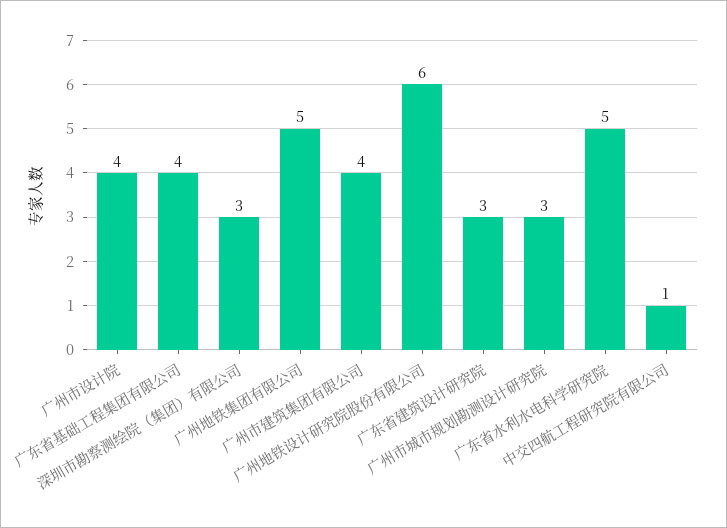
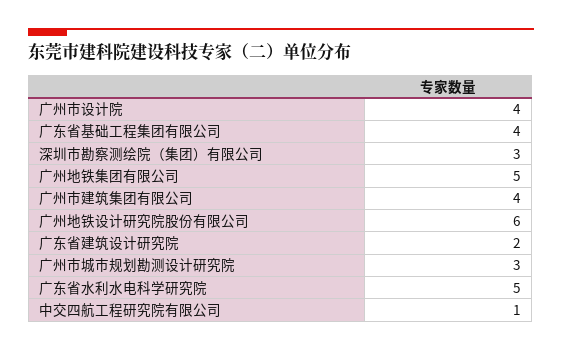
广东省建筑设计研究院: 3 -> 2

